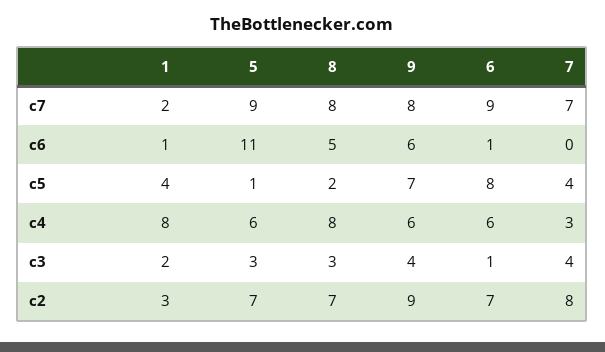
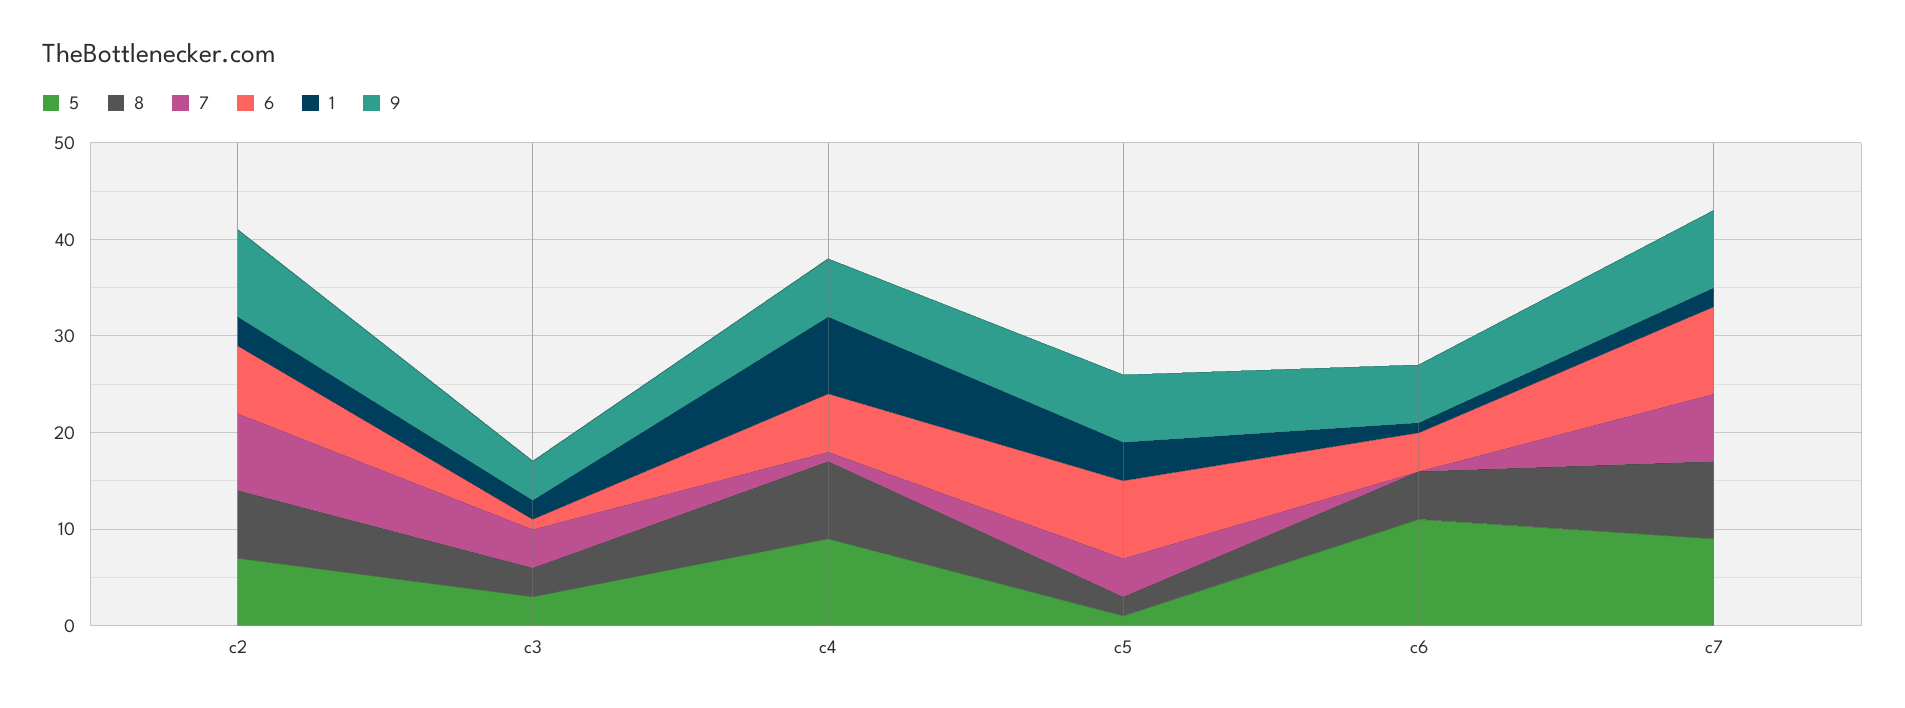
6, c6: 1 -> 4
5, c4: 6 -> 9
7, c4: 3 -> 1

